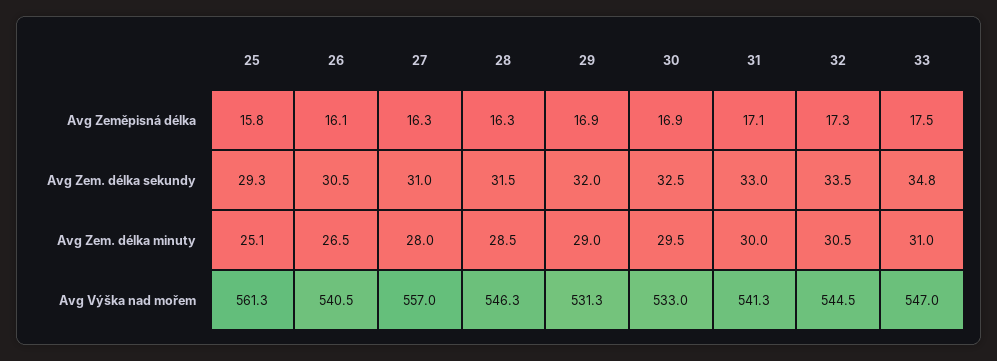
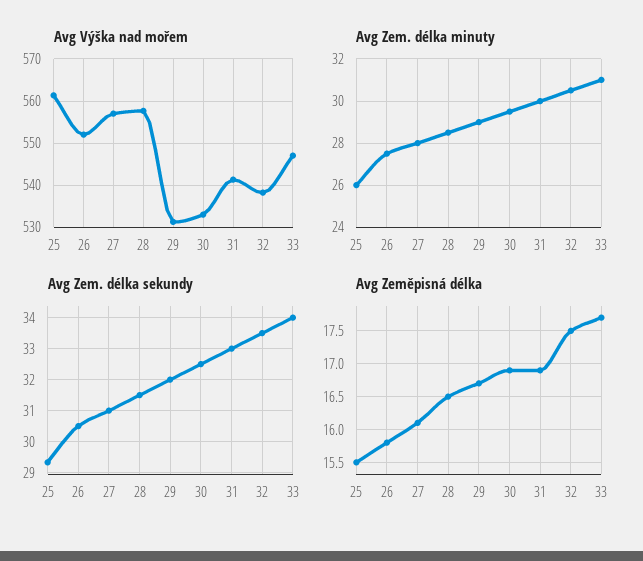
Avg Zeměpisná délka, 25: 15.8 -> 15.5
Avg Zeměpisná délka, 26: 16.1 -> 15.8
Avg Zeměpisná délka, 27: 16.3 -> 16.1
Avg Zeměpisná délka, 28: 16.3 -> 16.5
Avg Zeměpisná délka, 29: 16.9 -> 16.7
Avg Zeměpisná délka, 31: 17.1 -> 16.9
Avg Zeměpisná délka, 32: 17.3 -> 17.5
Avg Zeměpisná délka, 33: 17.5 -> 17.7
Avg Zem. délka sekundy, 33: 34.8 -> 34
Avg Zem. délka minuty, 25: 25.1 -> 26
Avg Zem. délka minuty, 26: 26.5 -> 27.5
Avg Výška nad mořem, 26: 540.5 -> 552
Avg Výška nad mořem, 28: 546.3 -> 558
Avg Výška nad mořem, 32: 544.5 -> 538

